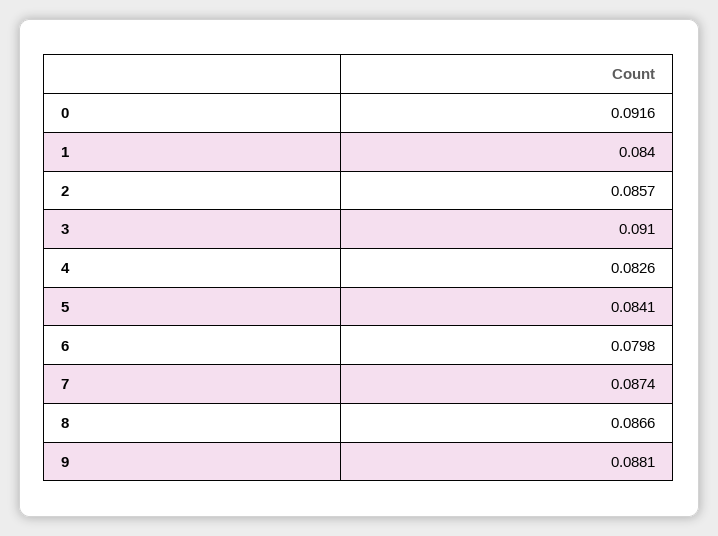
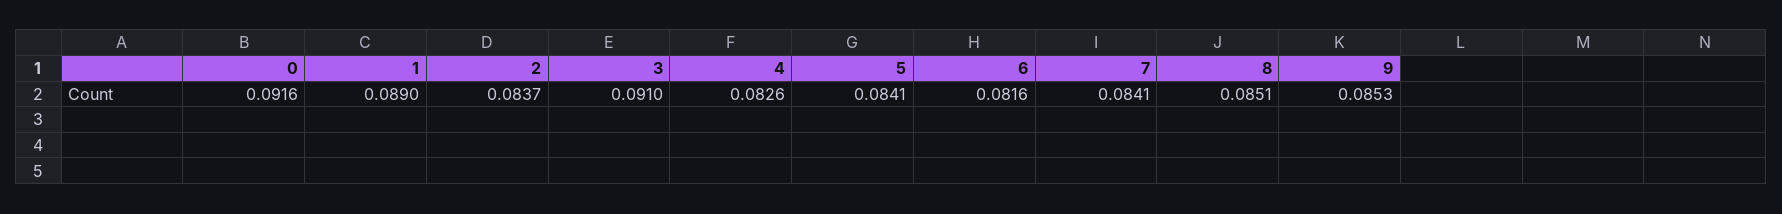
1: 0.084 -> 0.089
2: 0.0857 -> 0.0837
6: 0.0798 -> 0.0816
7: 0.0874 -> 0.0841
8: 0.0866 -> 0.0851
9: 0.0881 -> 0.0853

